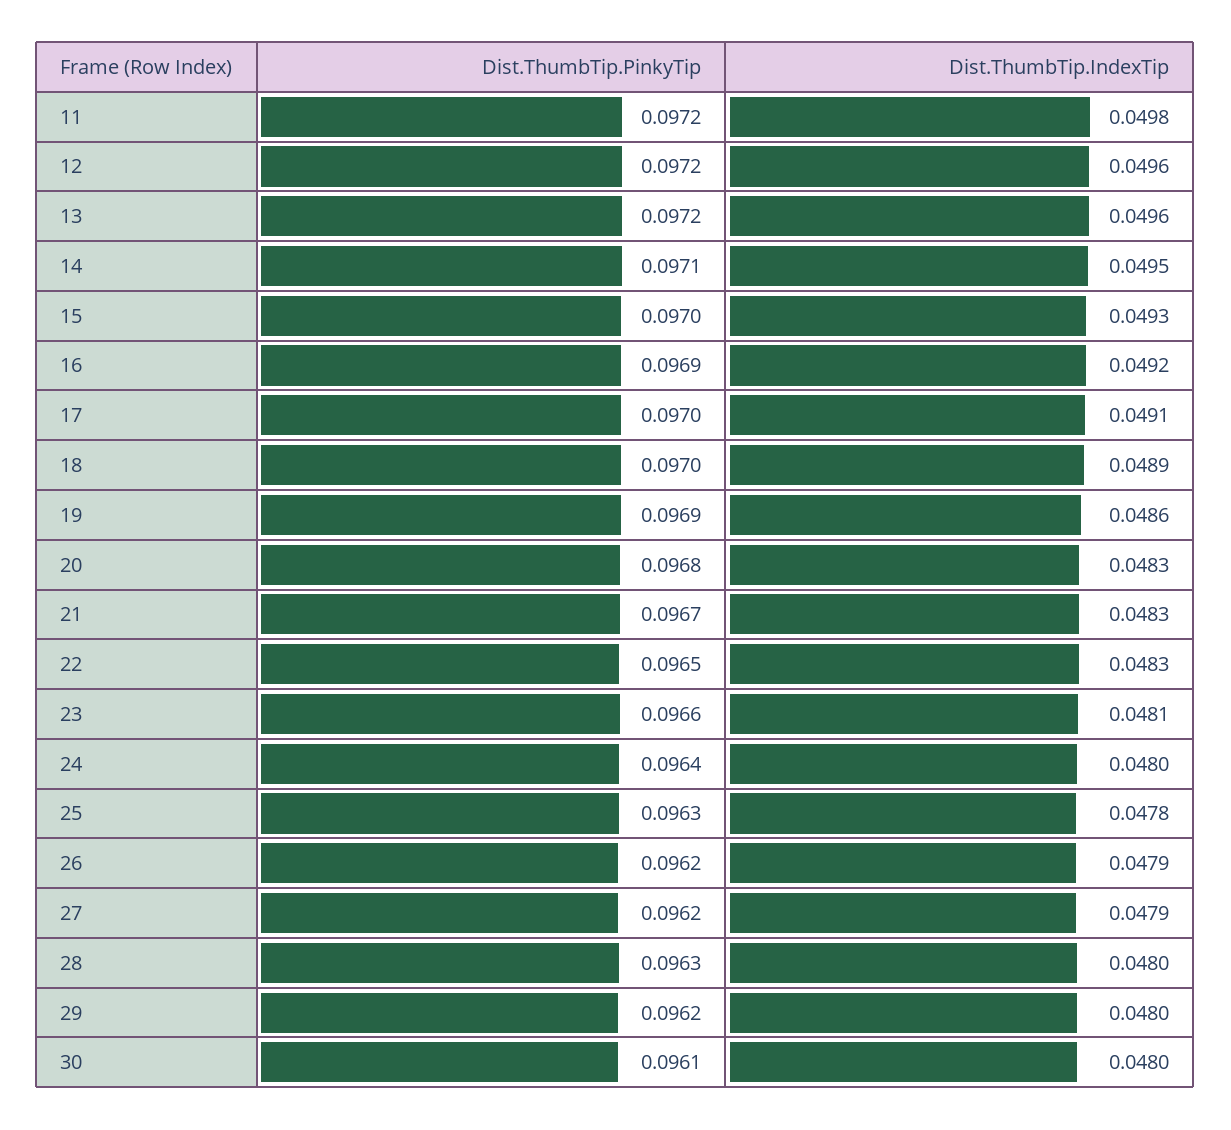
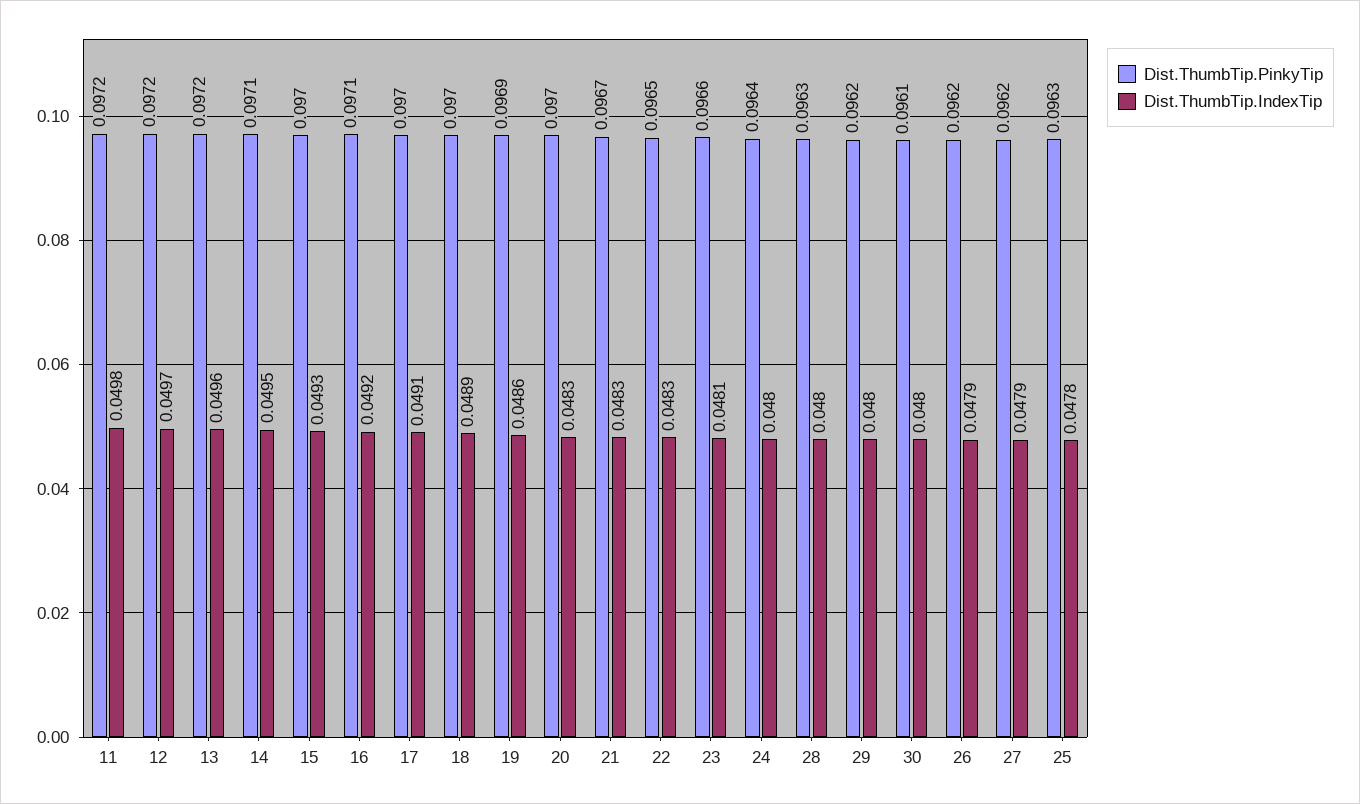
Dist.ThumbTip.IndexTip, 12: 0.0496 -> 0.0497
Dist.ThumbTip.PinkyTip, 16: 0.0969 -> 0.0971
Dist.ThumbTip.PinkyTip, 20: 0.0968 -> 0.097

